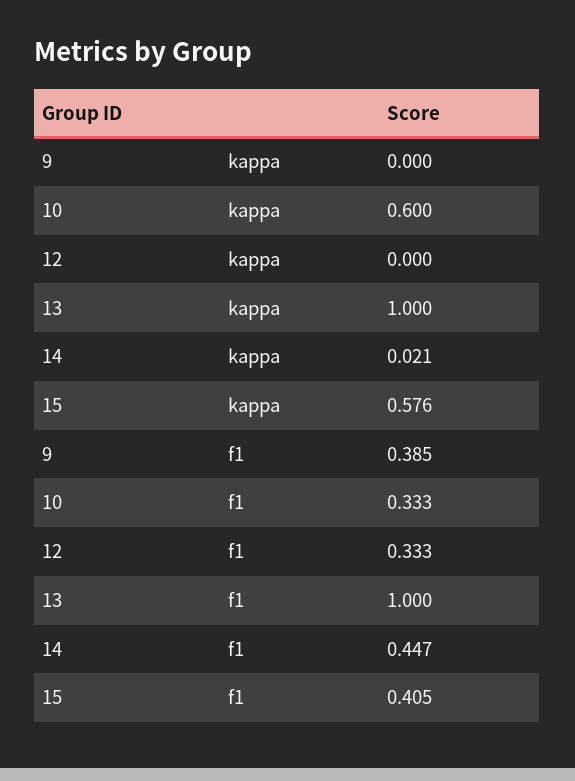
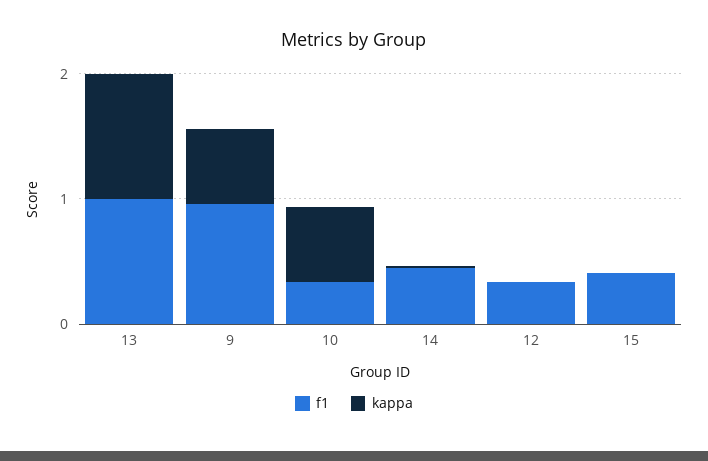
kappa, 9: 0 -> 0.6
kappa, 15: 0.576 -> 0
f1, 9: 0.385 -> 1

